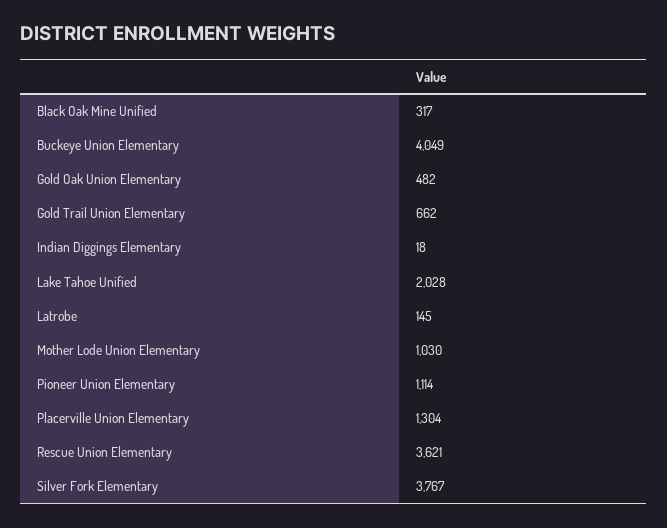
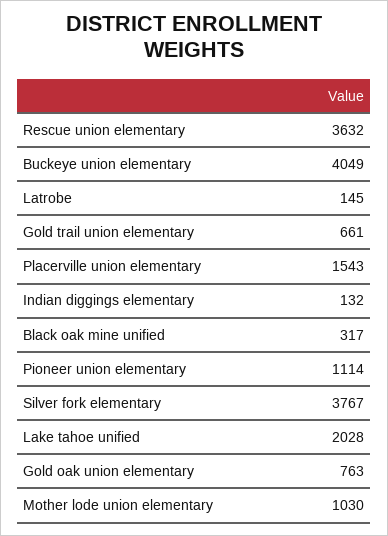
Gold Oak Union Elementary: 482 -> 763
Gold Trail Union Elementary: 662 -> 661
Indian Diggings Elementary: 18 -> 132
Placerville Union Elementary: 1304 -> 1543
Rescue Union Elementary: 3621 -> 3632

